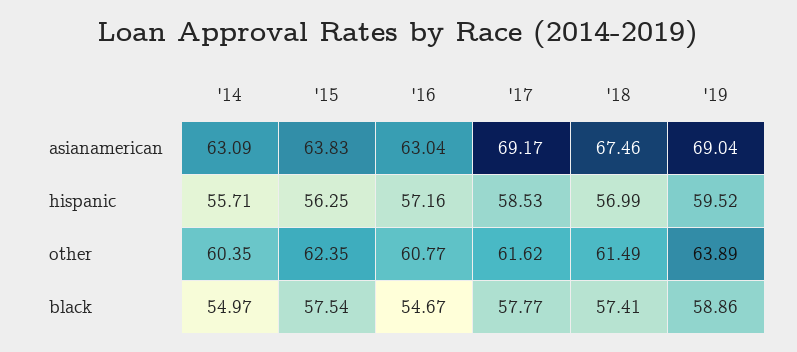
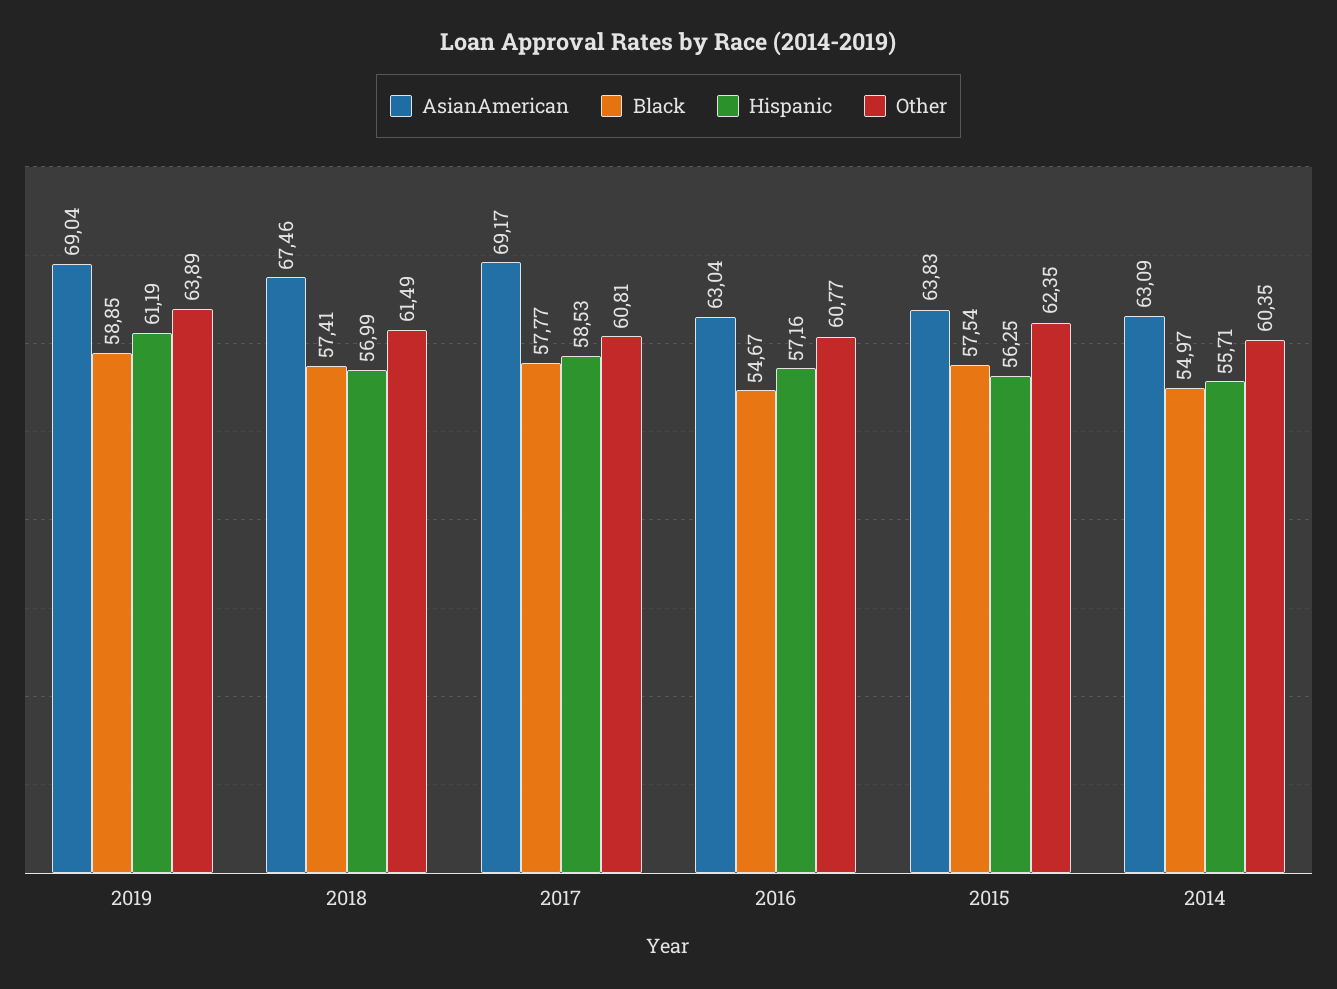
hispanic, '19: 59.52 -> 61.19
other, '17: 61.62 -> 60.81
black, '19: 58.86 -> 58.85

